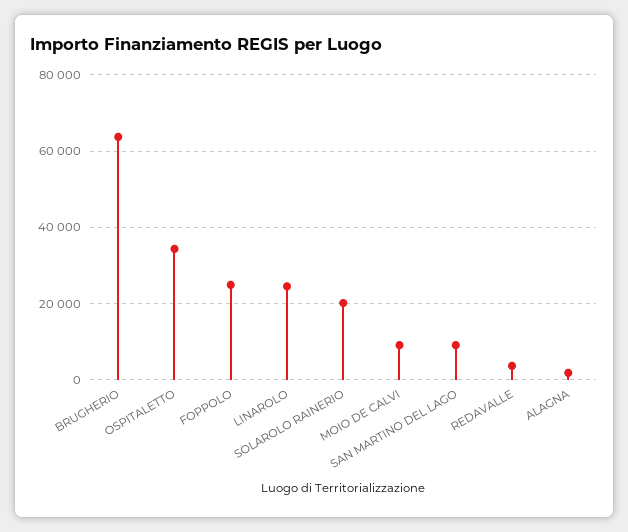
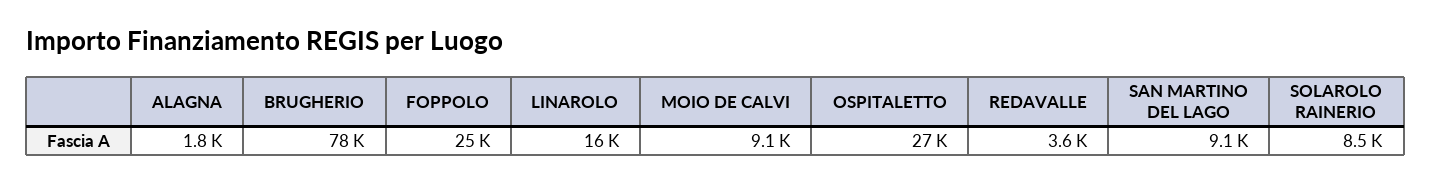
BRUGHERIO: 64000 -> 78000
OSPITALETTO: 34000 -> 27000
LINAROLO: 24000 -> 16000
SOLAROLO RAINERIO: 20000 -> 8500

